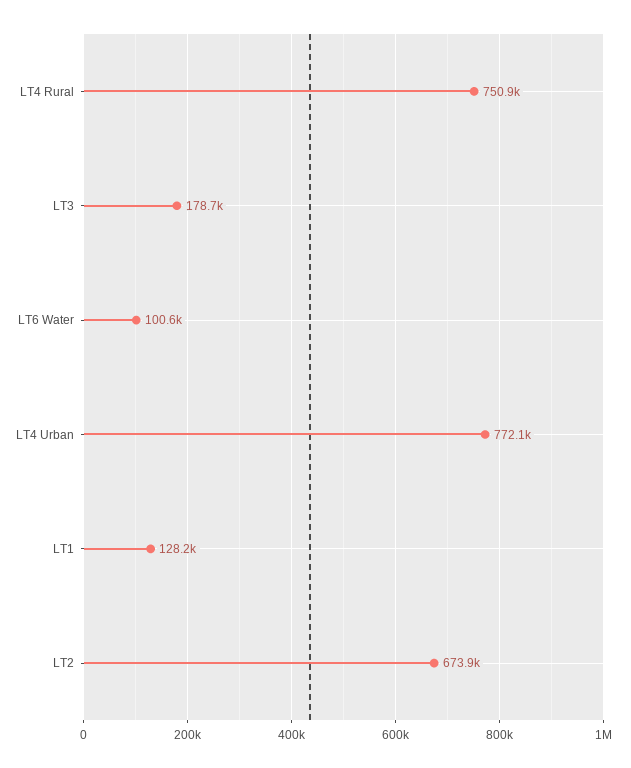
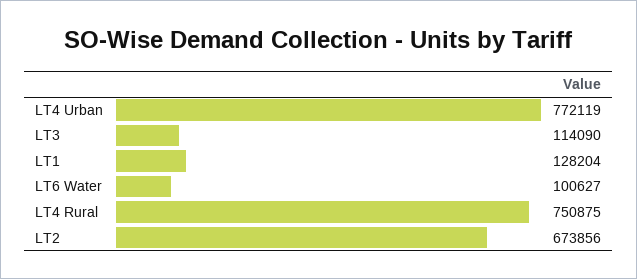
LT3: 178700 -> 114090

